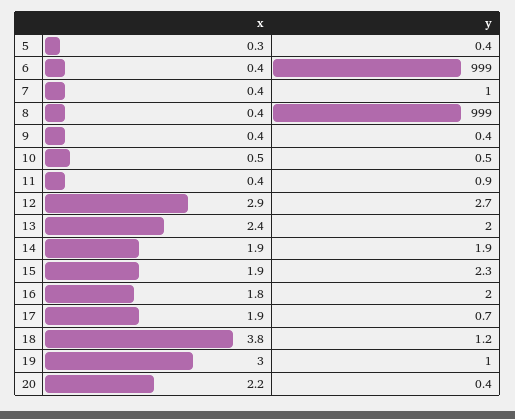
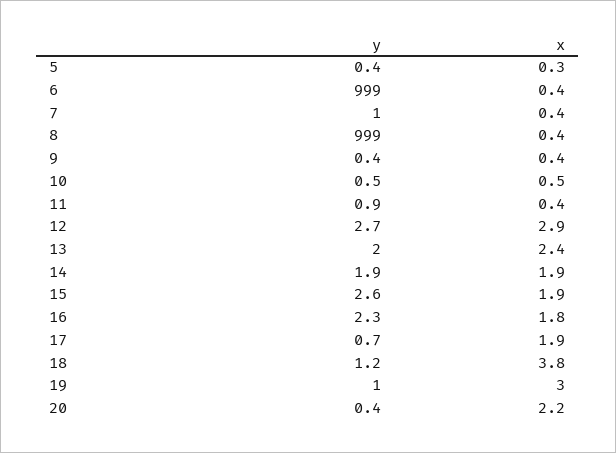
y, 15: 2.3 -> 2.6
y, 16: 2 -> 2.3

